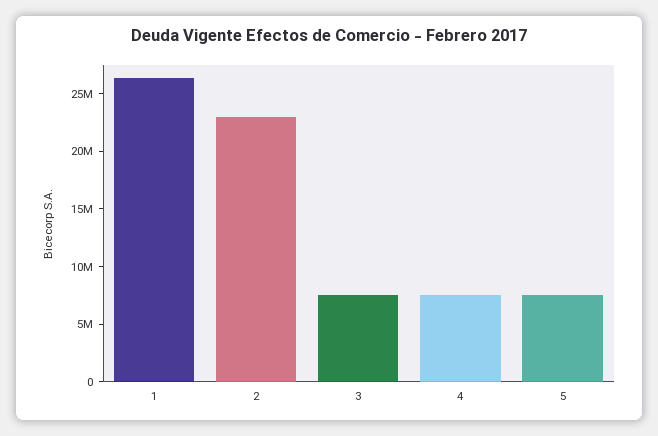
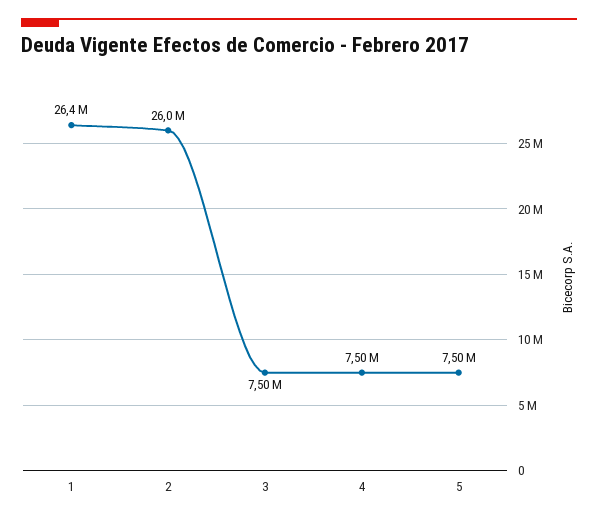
2: 23000000 -> 26000000

